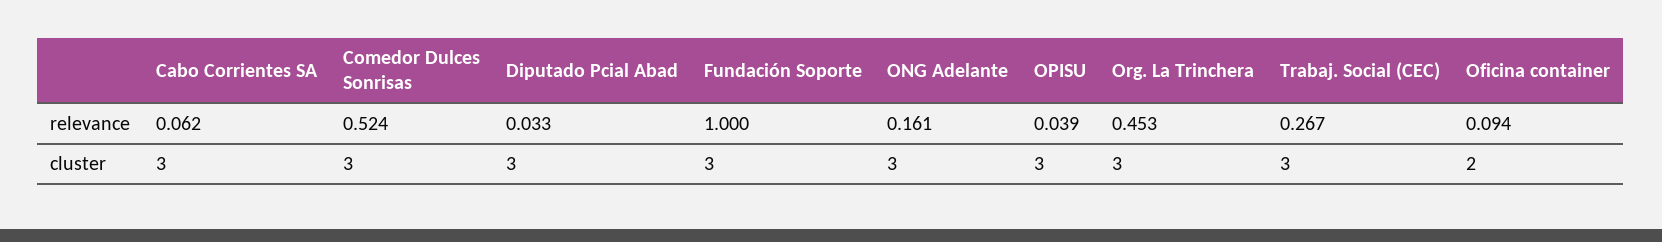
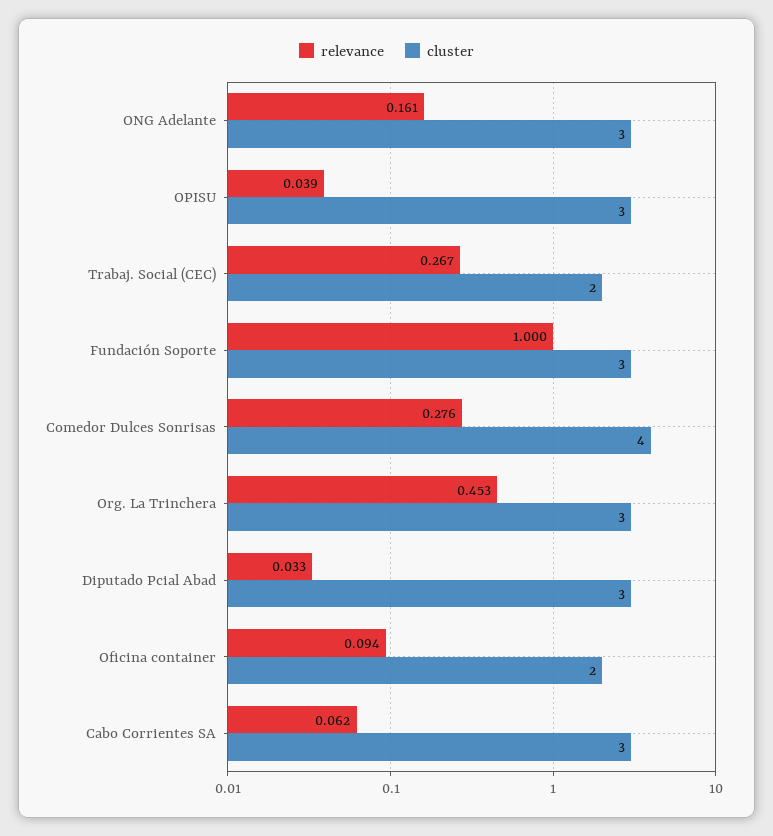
relevance, Comedor Dulces Sonrisas: 0.524 -> 0.276
cluster, Comedor Dulces Sonrisas: 3 -> 4
cluster, Trabaj. Social (CEC): 3 -> 2

